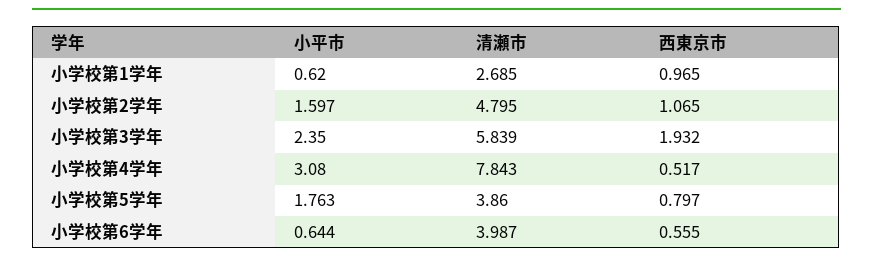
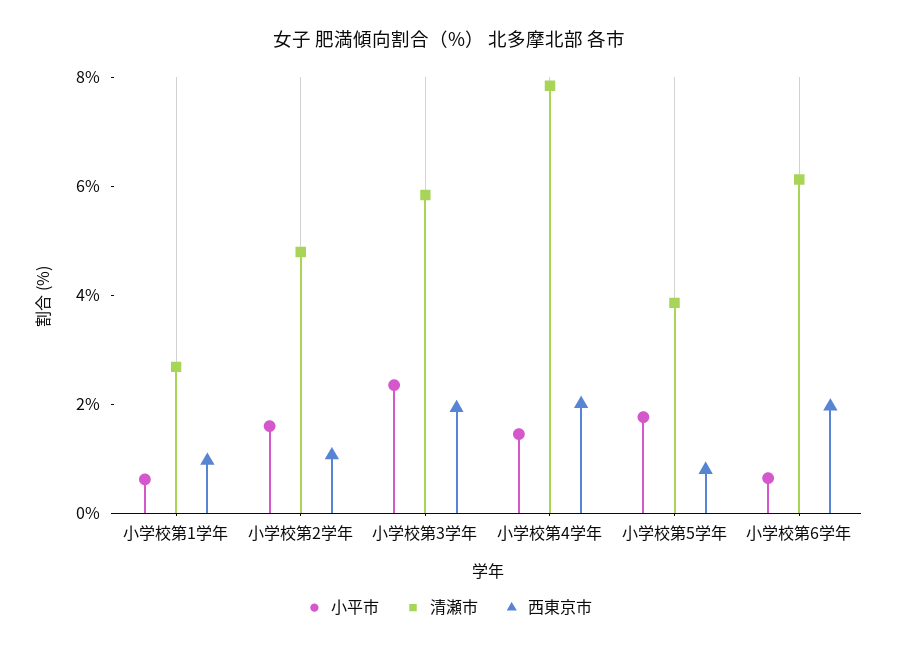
小平市, 小学校第4学年: 3.08 -> 1.5
西東京市, 小学校第4学年: 0.517 -> 2
清瀬市, 小学校第6学年: 3.987 -> 6
西東京市, 小学校第6学年: 0.555 -> 2

